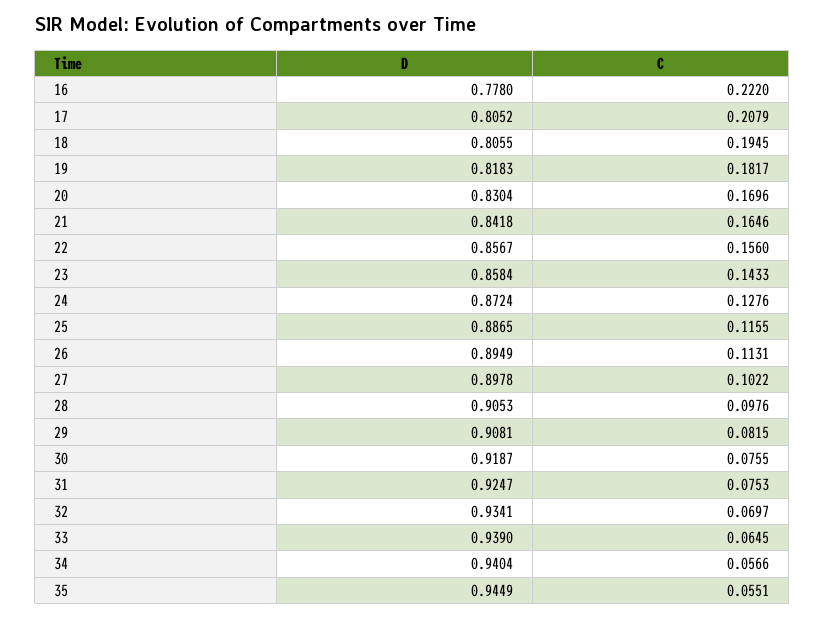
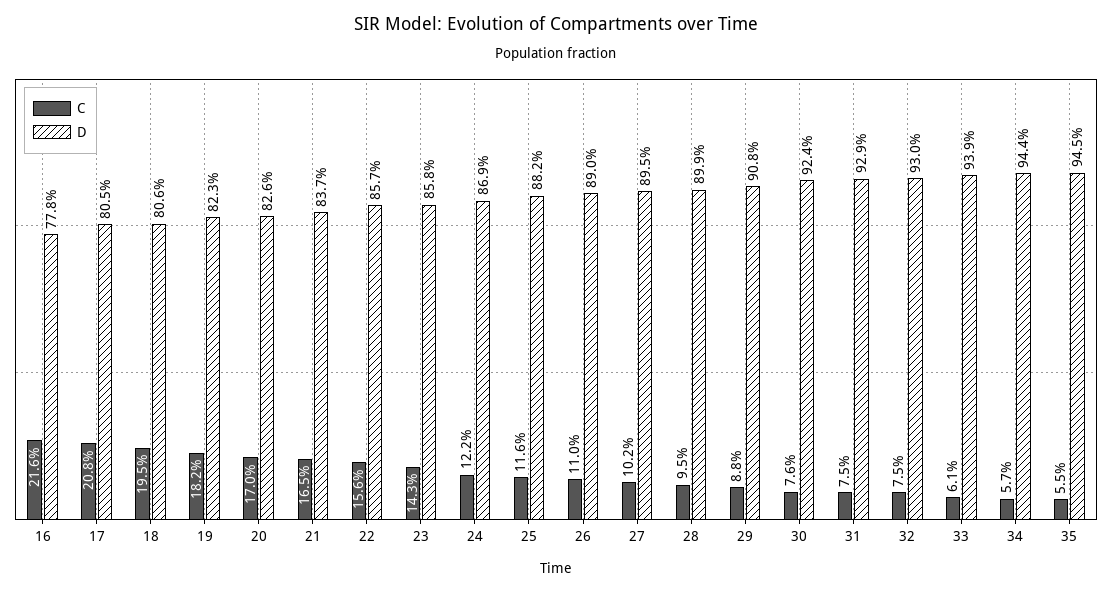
C, 16: 0.222 -> 0.216
D, 19: 0.8183 -> 0.823
D, 20: 0.8304 -> 0.826
D, 21: 0.8418 -> 0.837
D, 24: 0.8724 -> 0.869
C, 24: 0.1276 -> 0.122
D, 25: 0.8865 -> 0.882
D, 26: 0.8949 -> 0.89
C, 26: 0.1131 -> 0.11
D, 27: 0.8978 -> 0.895
D, 28: 0.9053 -> 0.899
C, 28: 0.0976 -> 0.095
C, 29: 0.0815 -> 0.088
D, 30: 0.9187 -> 0.924
D, 31: 0.9247 -> 0.929
D, 32: 0.9341 -> 0.93
C, 32: 0.0697 -> 0.075
C, 33: 0.0645 -> 0.061
D, 34: 0.9404 -> 0.944

